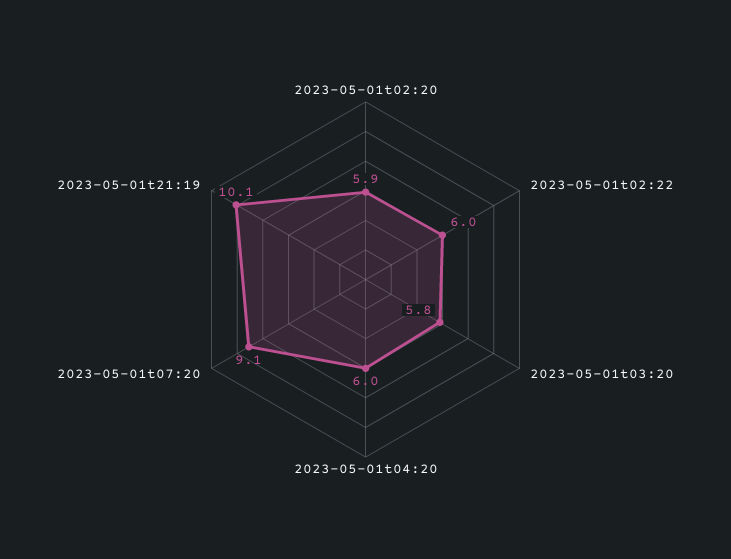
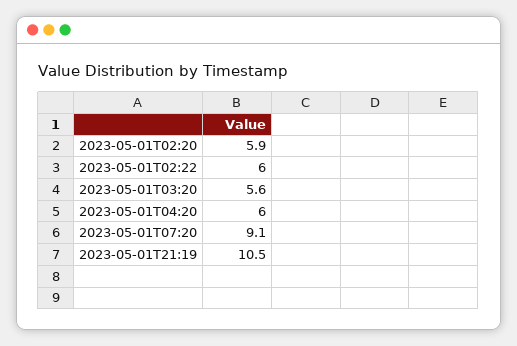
2023-05-01t03:20: 5.8 -> 5.6
2023-05-01t21:19: 10.1 -> 10.5

